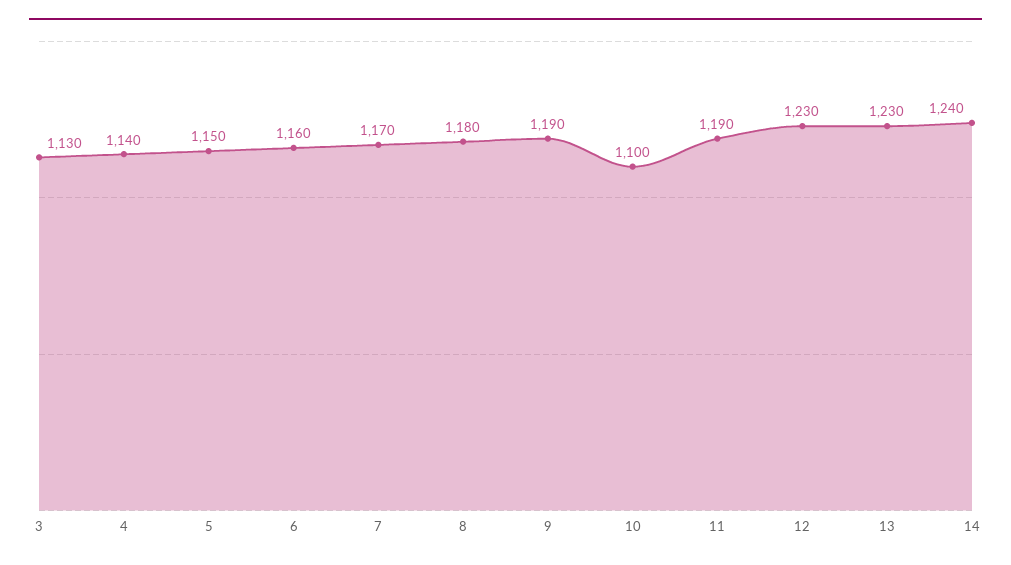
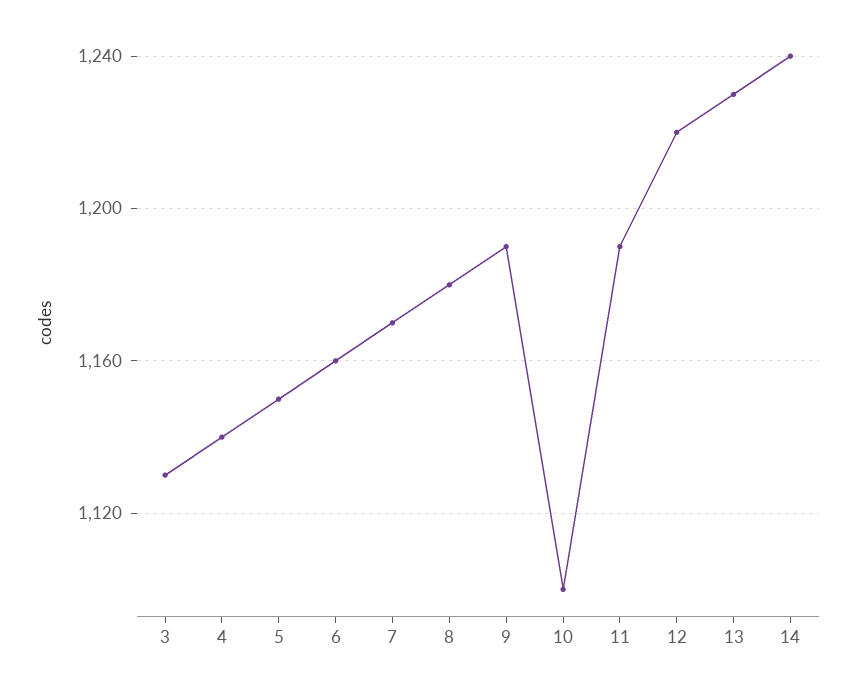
12: 1230 -> 1220

